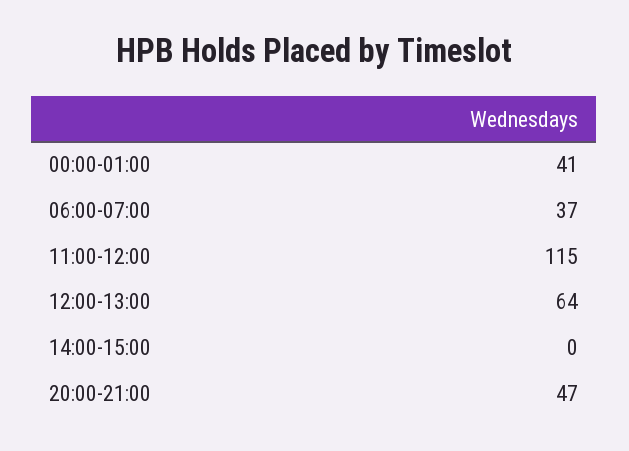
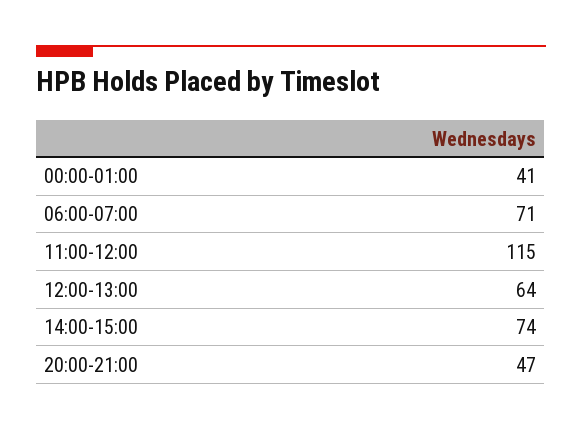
06:00-07:00: 37 -> 71
14:00-15:00: 0 -> 74

